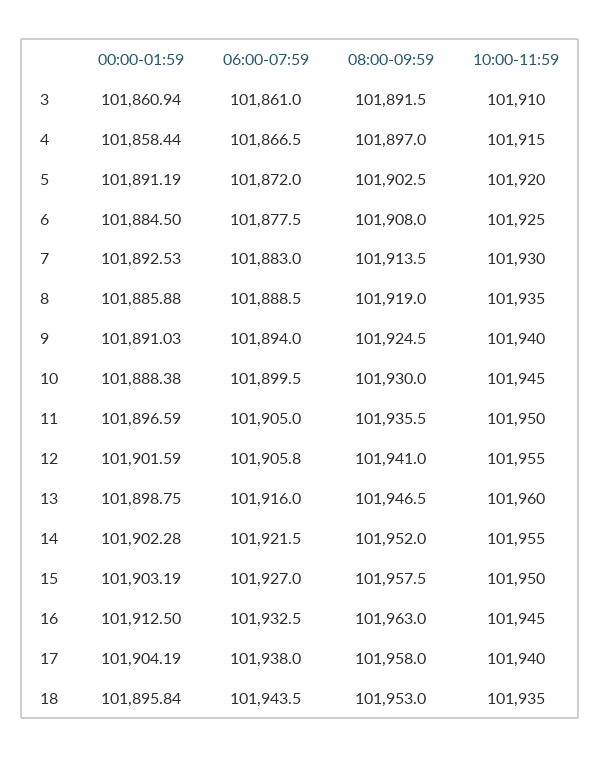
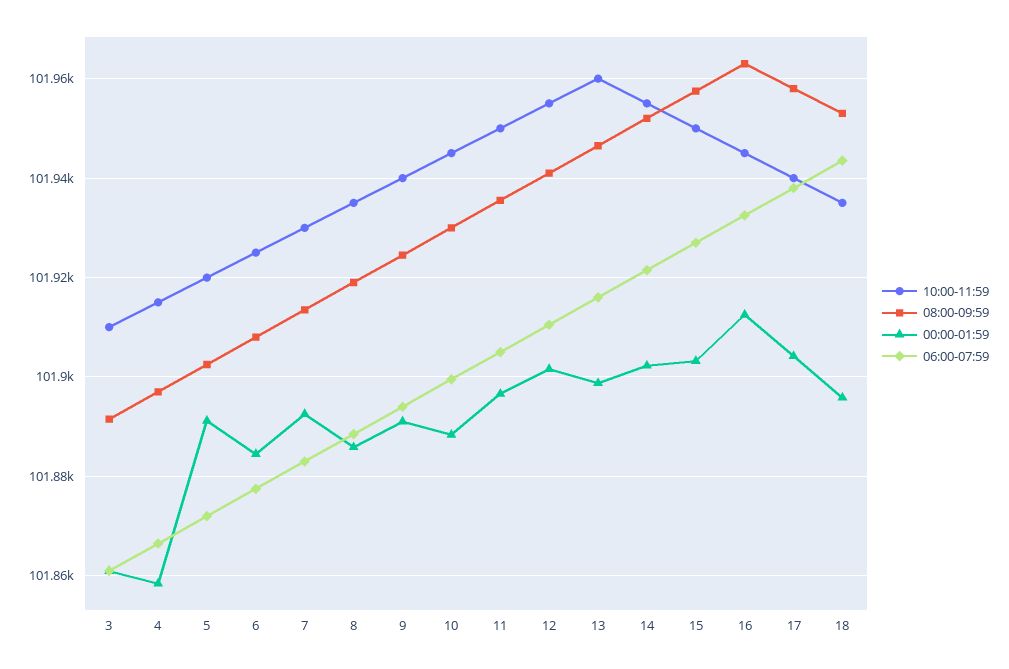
06:00-07:59, 12: 101905.8 -> 101910

